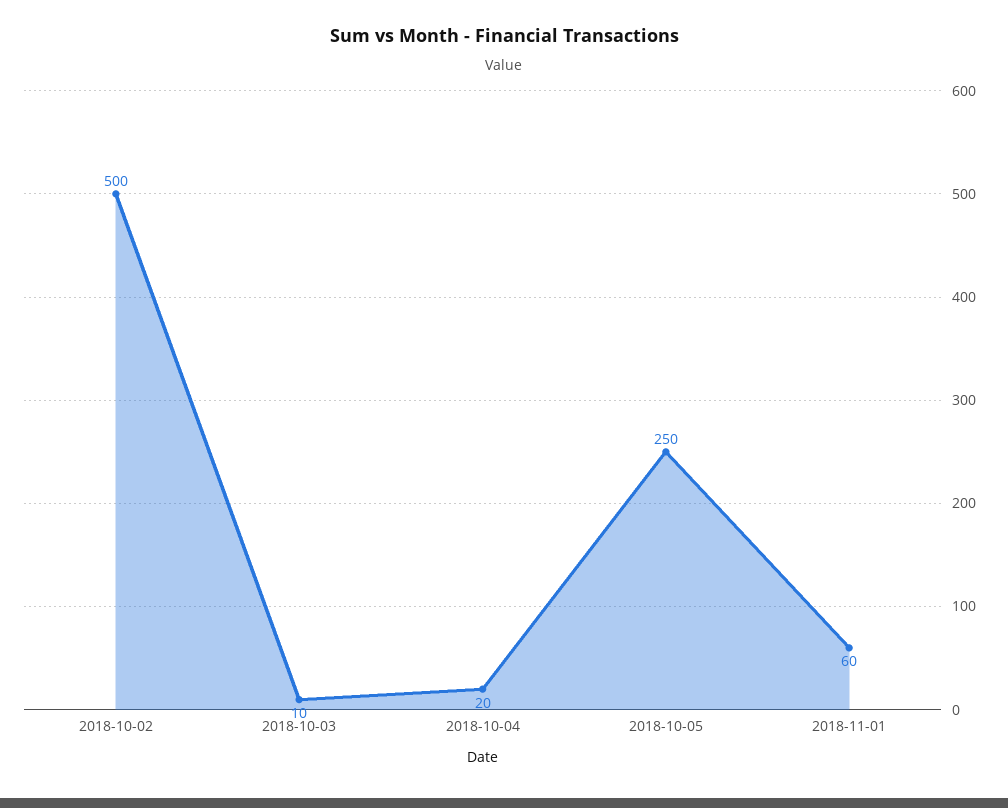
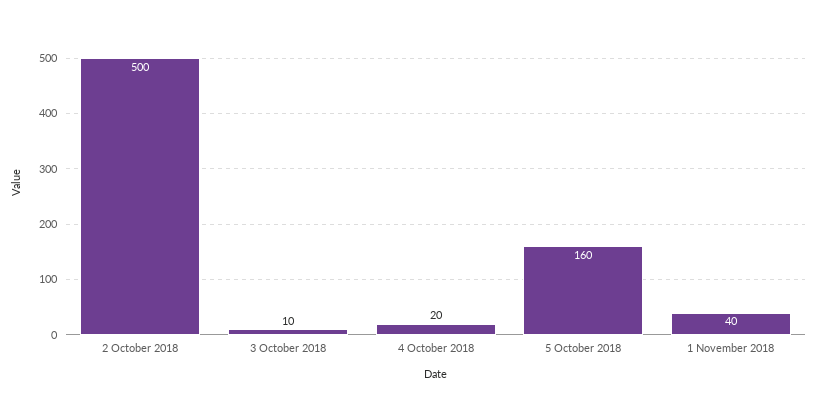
2018-10-05: 250 -> 160
2018-11-01: 60 -> 40

